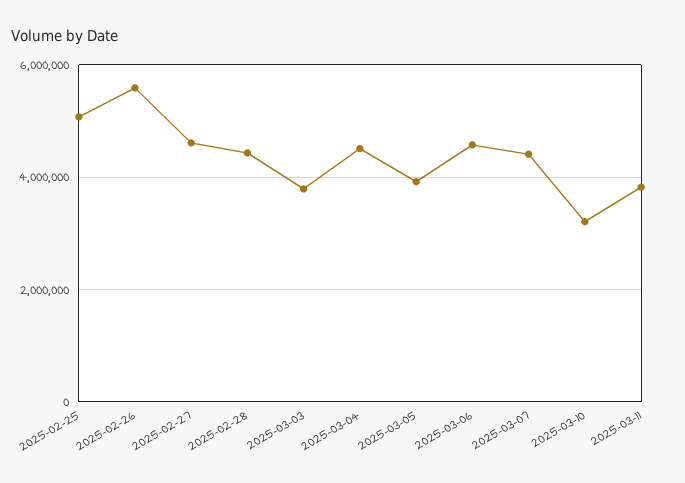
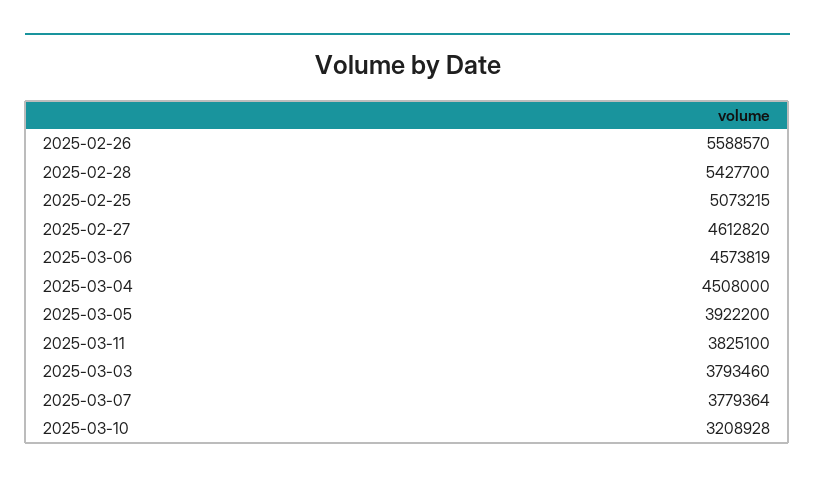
2025-02-28: 4400000 -> 5427700
2025-03-07: 4400000 -> 3779364

